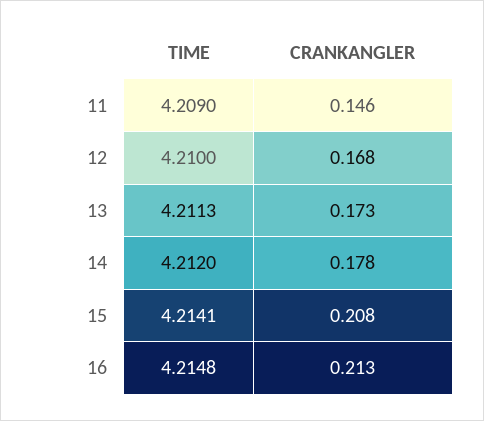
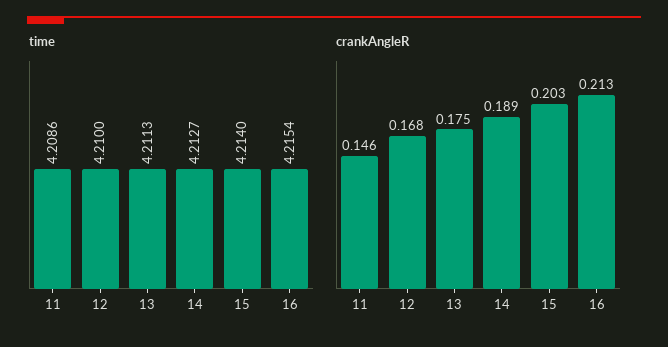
TIME, 11: 4.209 -> 4.2086
CRANKANGLER, 13: 0.173 -> 0.175
TIME, 14: 4.212 -> 4.2127
CRANKANGLER, 14: 0.178 -> 0.189
TIME, 15: 4.2141 -> 4.214
CRANKANGLER, 15: 0.208 -> 0.203
TIME, 16: 4.2148 -> 4.2154

